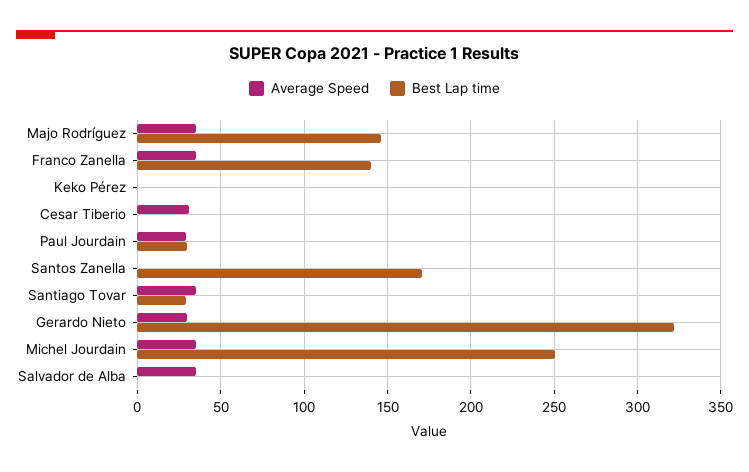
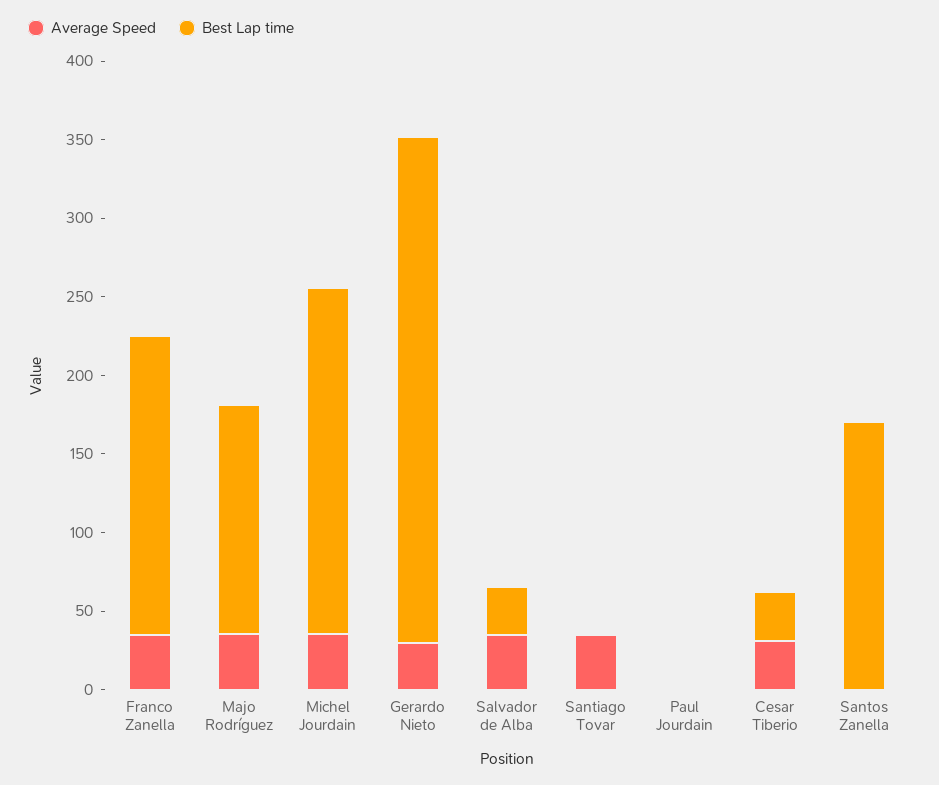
Best Lap time, Franco Zanella: 140 -> 190
Average Speed, Keko Pérez: 0 -> none
Best Lap time, Keko Pérez: 0 -> none
Best Lap time, Cesar Tiberio: 0 -> 30
Average Speed, Paul Jourdain: 30 -> 0
Best Lap time, Paul Jourdain: 30 -> 0
Best Lap time, Santiago Tovar: 30 -> 0
Best Lap time, Michel Jourdain: 250 -> 220
Best Lap time, Salvador de Alba: 0 -> 30

